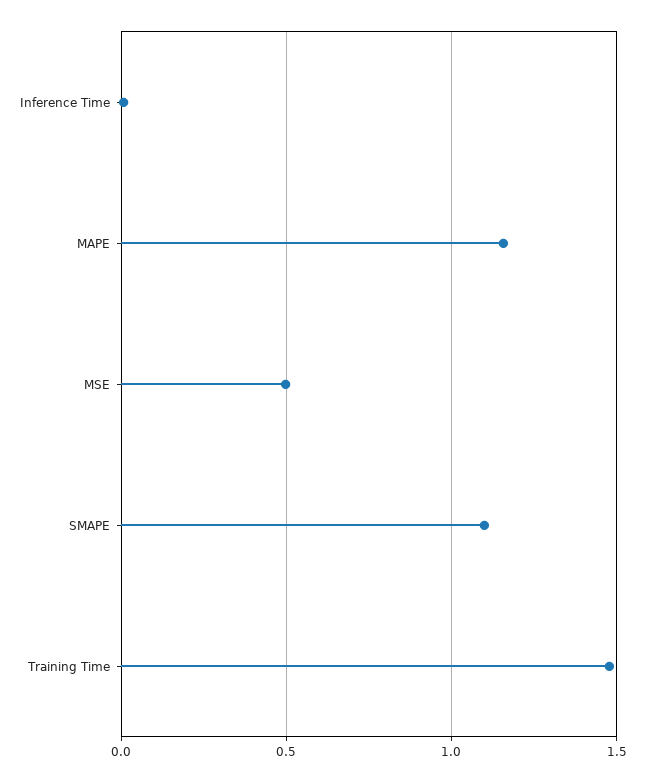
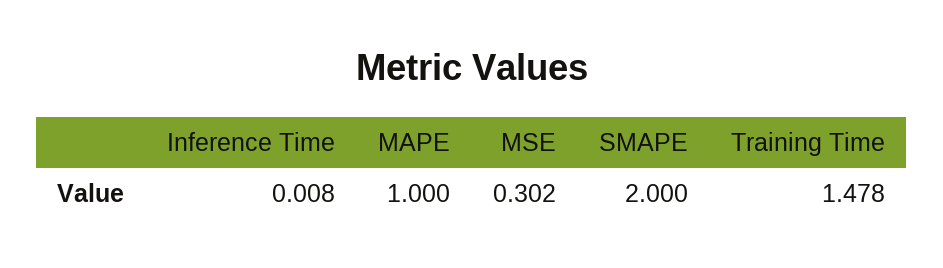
MAPE: 1.15 -> 1
MSE: 0.5 -> 0.302
SMAPE: 1.1 -> 2

